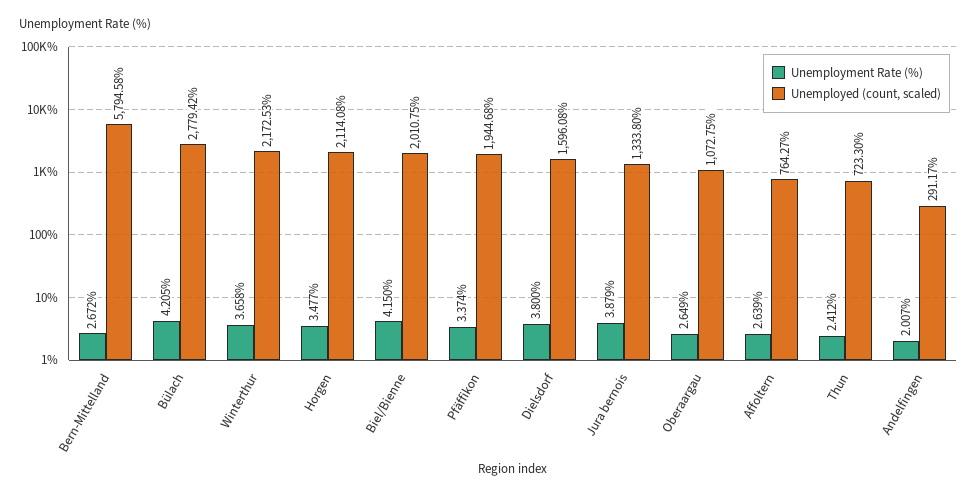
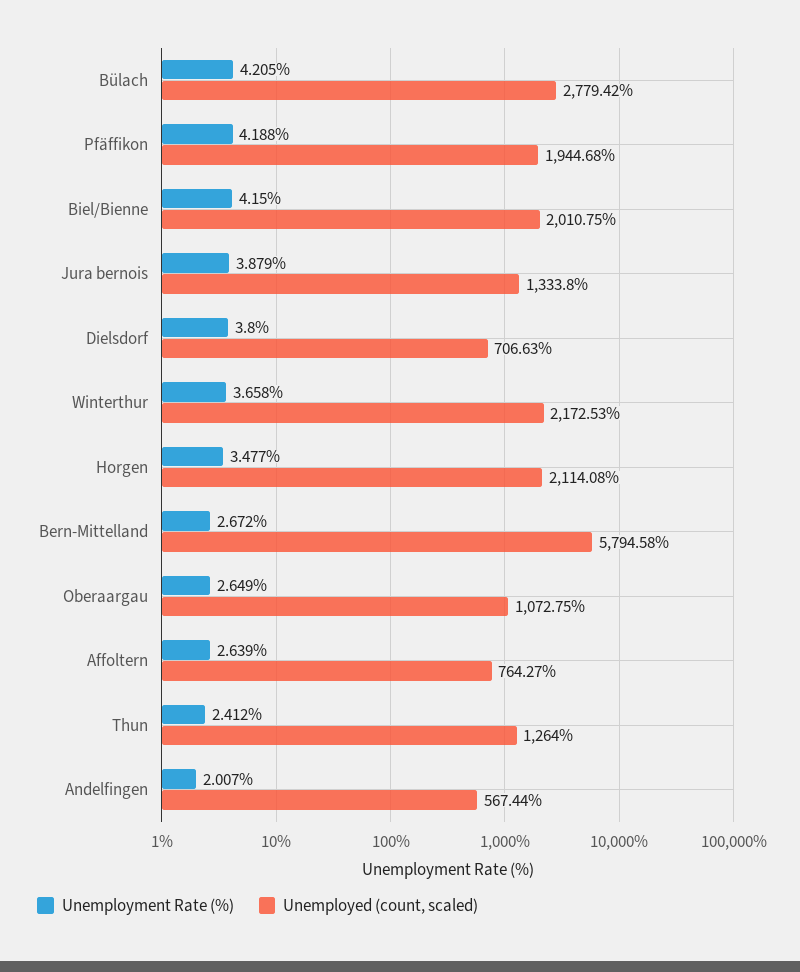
Unemployment Rate (%), Pfäffikon: 3.374 -> 4.188
Unemployed (count, scaled), Dielsdorf: 1596.08 -> 706.63
Unemployed (count, scaled), Thun: 723.3 -> 1264
Unemployed (count, scaled), Andelfingen: 291.17 -> 567.44

